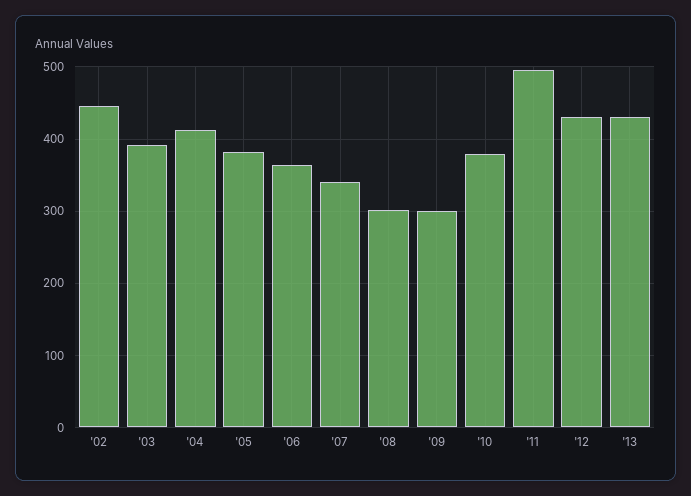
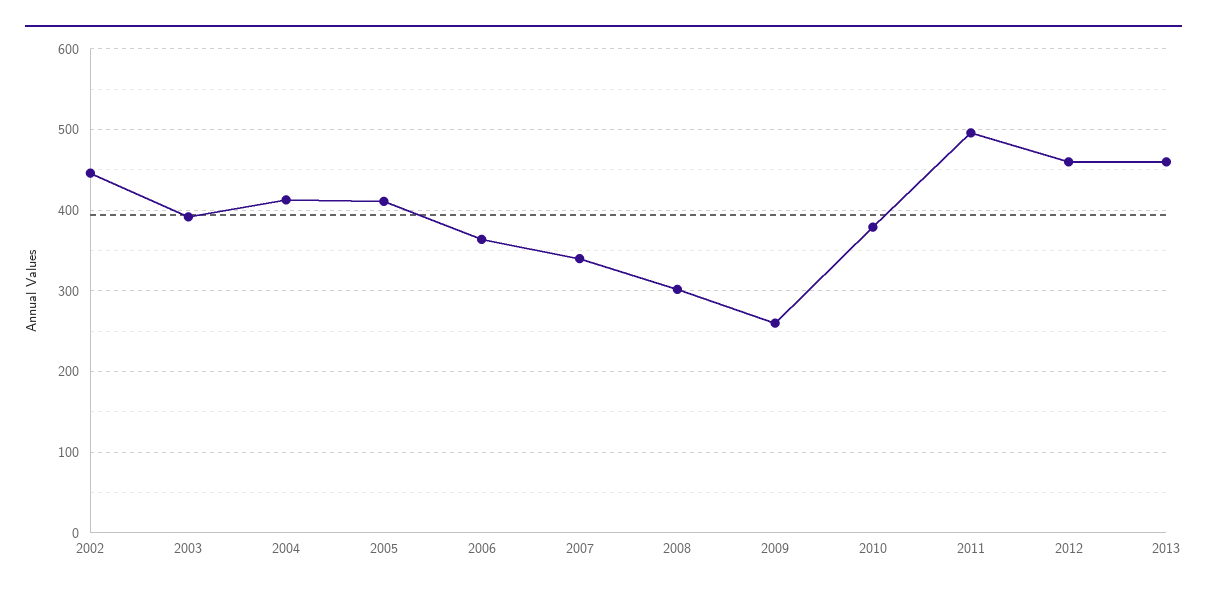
'05: 380 -> 410
'09: 300 -> 260
'12: 430 -> 460
'13: 430 -> 460

